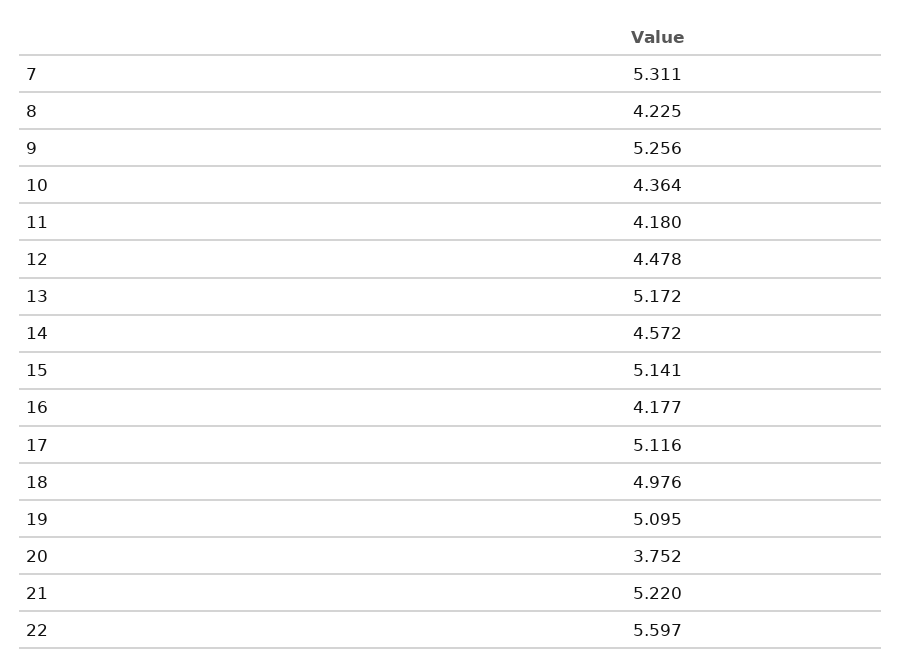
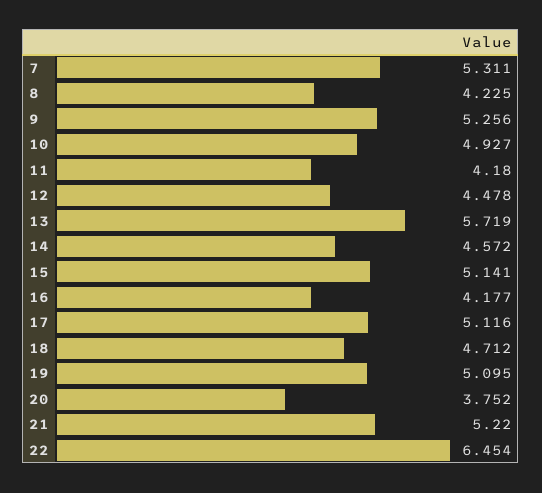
10: 4.364 -> 4.927
13: 5.172 -> 5.719
18: 4.976 -> 4.712
22: 5.597 -> 6.454

